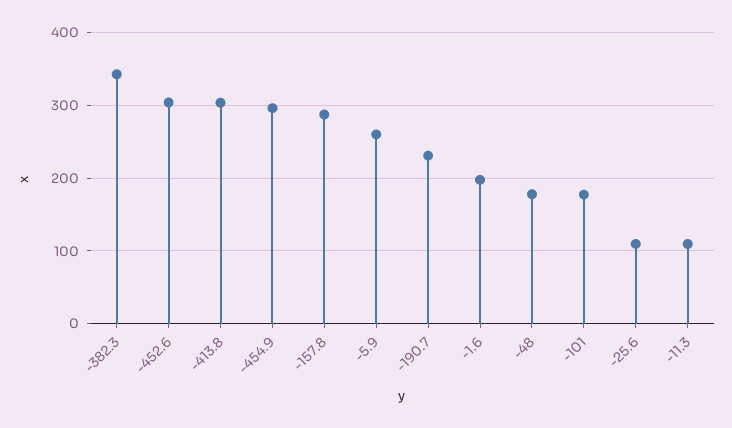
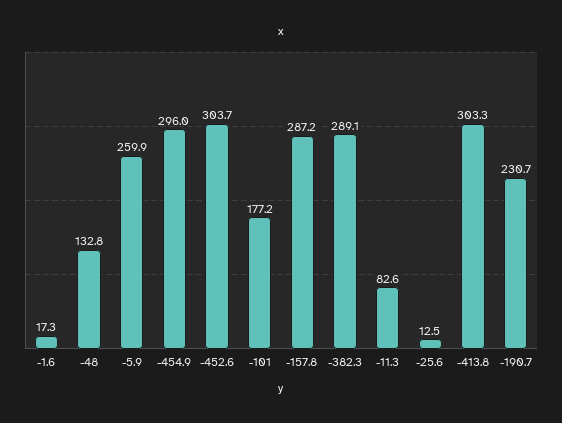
-382.3: 340 -> 289.1
-1.6: 200 -> 17.3
-48: 180 -> 132.8
-25.6: 110 -> 12.5
-11.3: 110 -> 82.6

